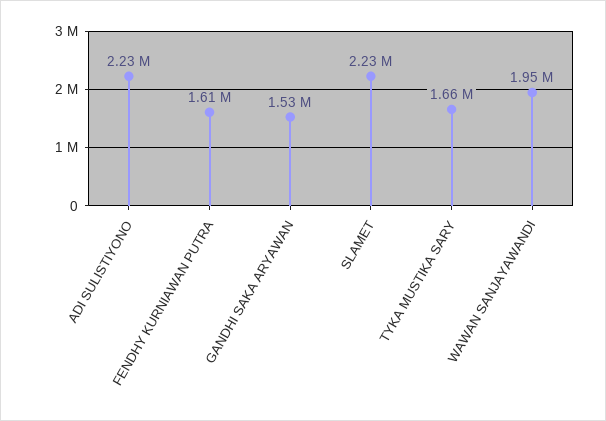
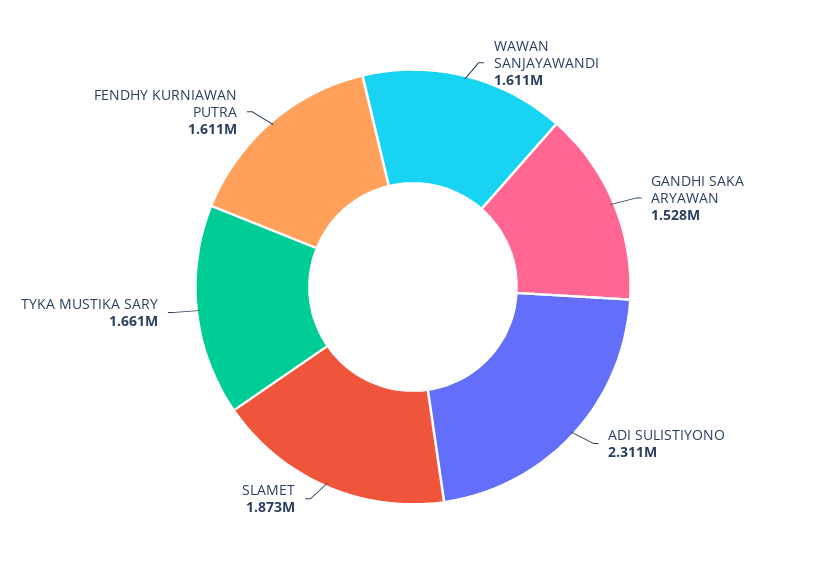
ADI SULISTIYONO: 2230000 -> 2311000
SLAMET: 2230000 -> 1873000
WAWAN SANJAYAWANDI: 1950000 -> 1611000

